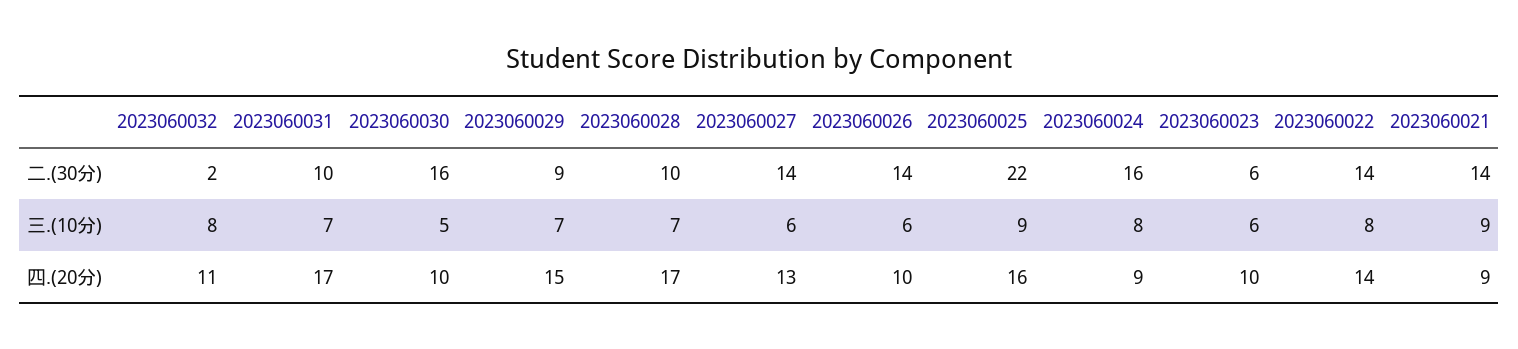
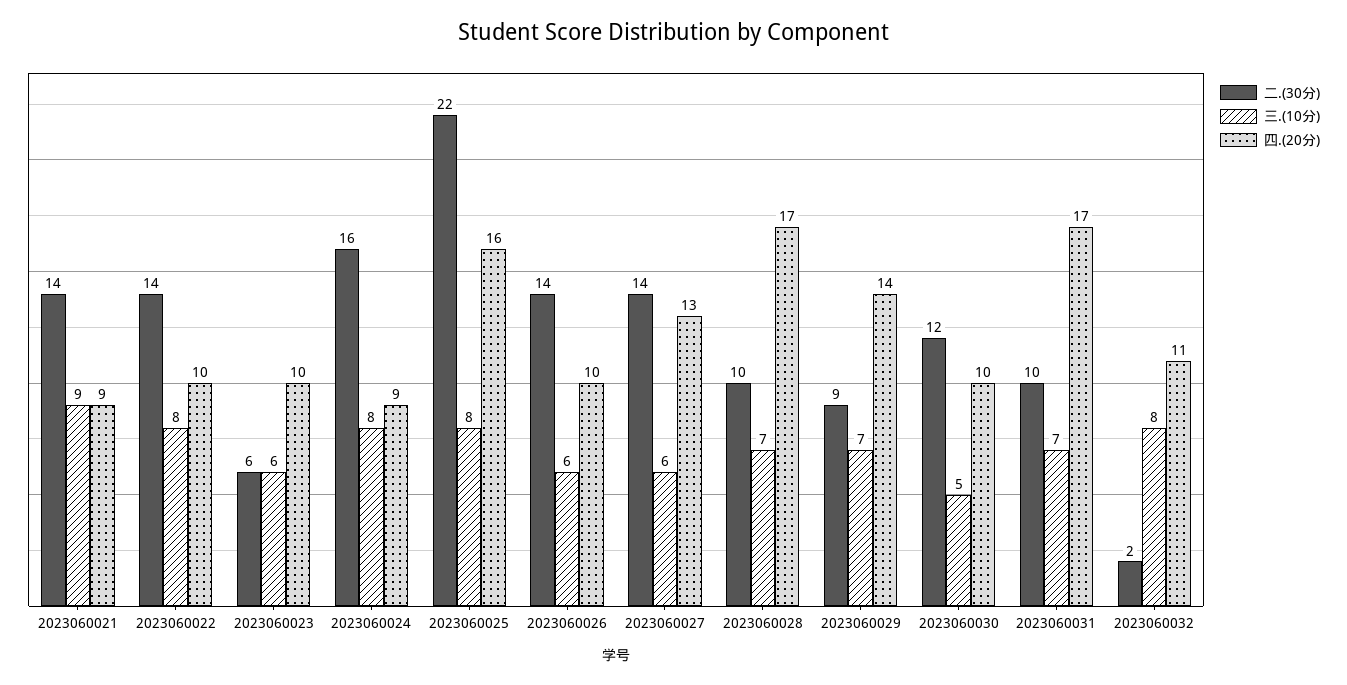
二.(30分), 2023060030: 16 -> 12
三.(10分), 2023060025: 9 -> 8
四.(20分), 2023060029: 15 -> 14
四.(20分), 2023060022: 14 -> 10

